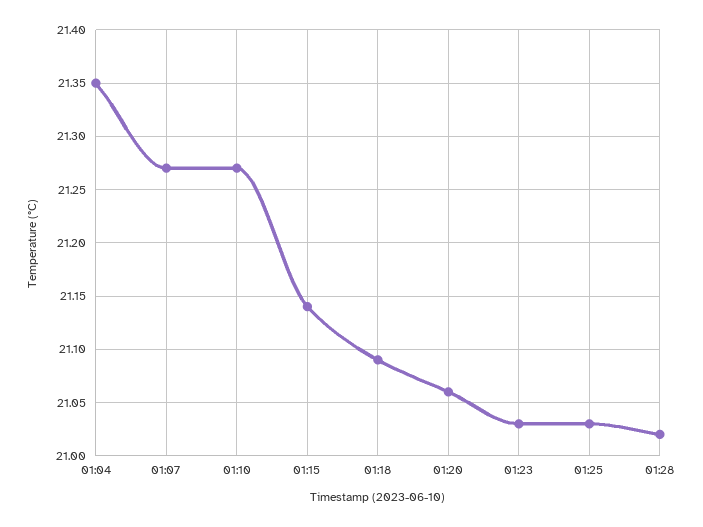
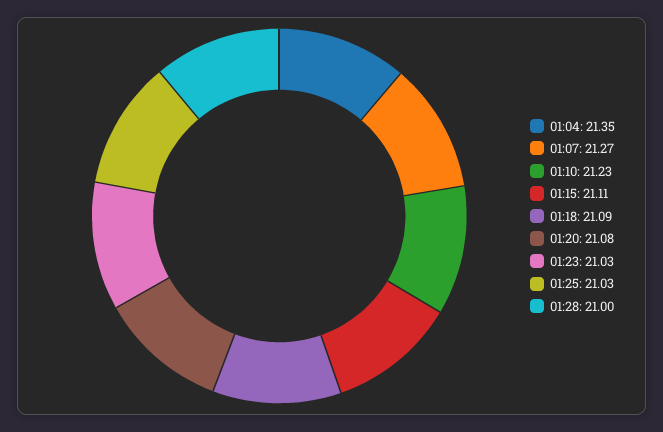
01:10: 21.27 -> 21.23
01:15: 21.14 -> 21.11
01:20: 21.06 -> 21.08
01:28: 21.02 -> 21

